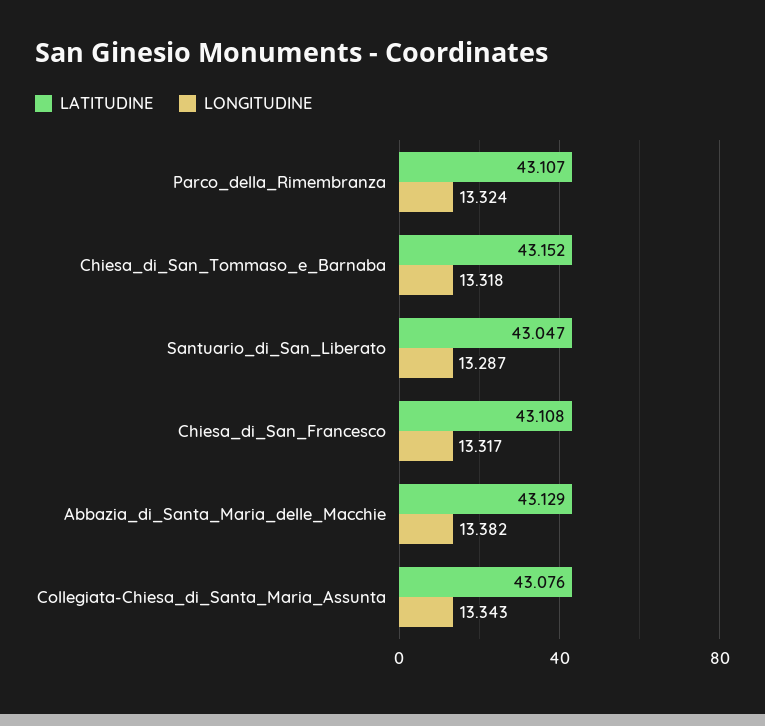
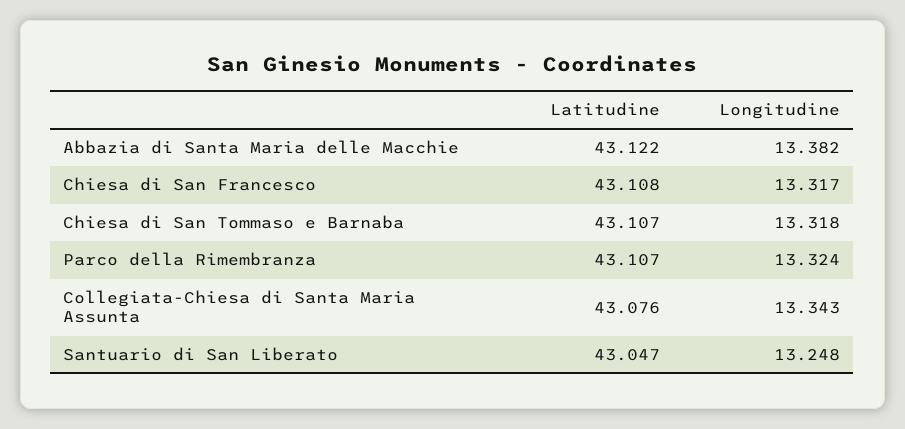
LATITUDINE, Chiesa_di_San_Tommaso_e_Barnaba: 43.152 -> 43.107
LONGITUDINE, Santuario_di_San_Liberato: 13.287 -> 13.248
LATITUDINE, Abbazia_di_Santa_Maria_delle_Macchie: 43.129 -> 43.122

